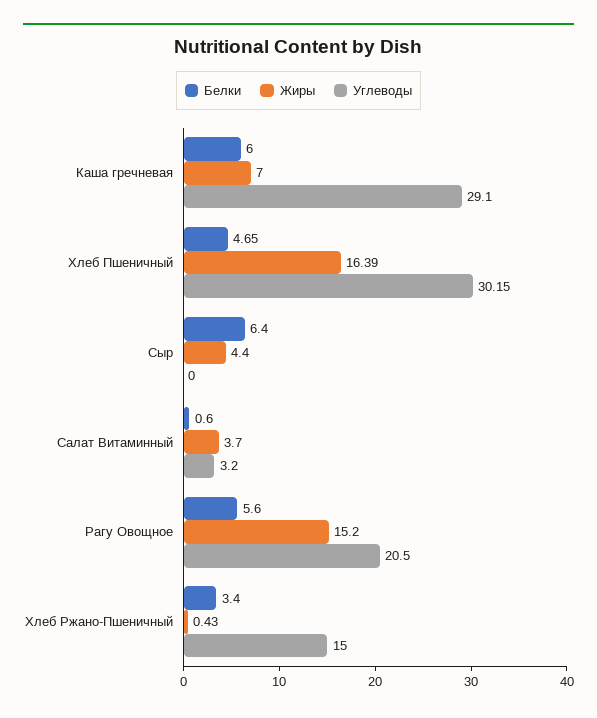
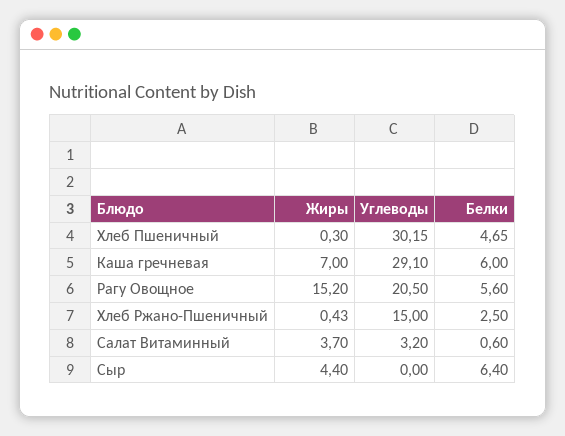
Жиры, Хлеб Пшеничный: 16.39 -> 0.3
Белки, Хлеб Ржано-Пшеничный: 3.4 -> 2.5

